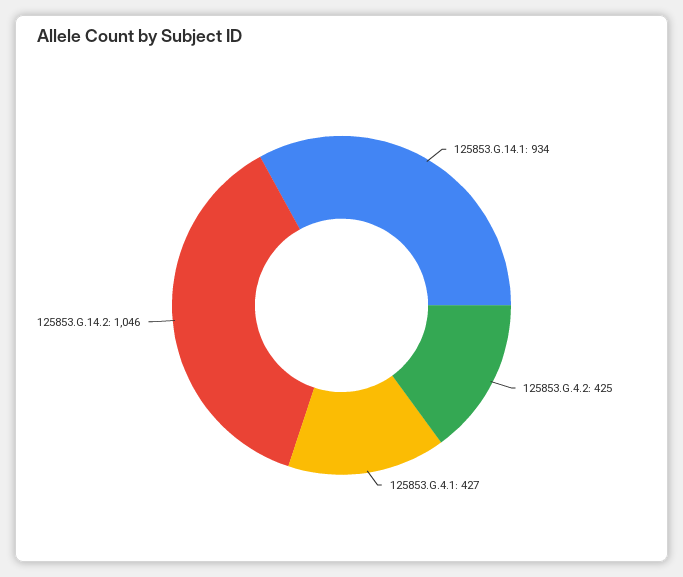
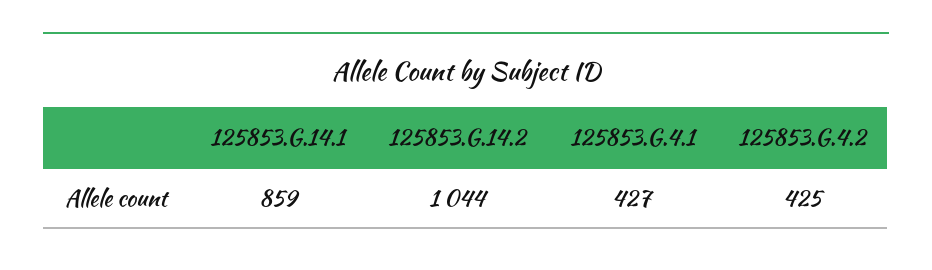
125853.G.14.1: 934 -> 859
125853.G.14.2: 1046 -> 1044

